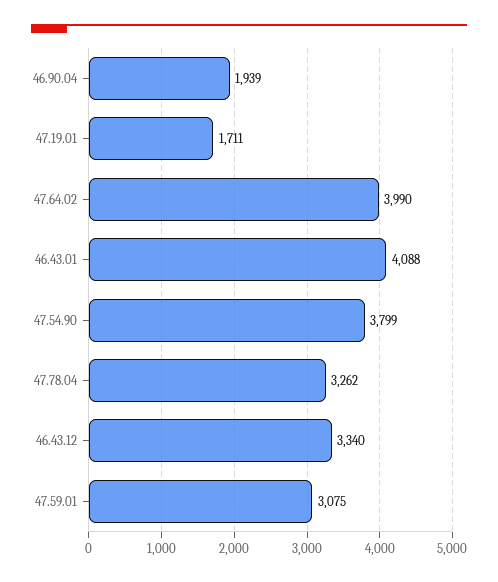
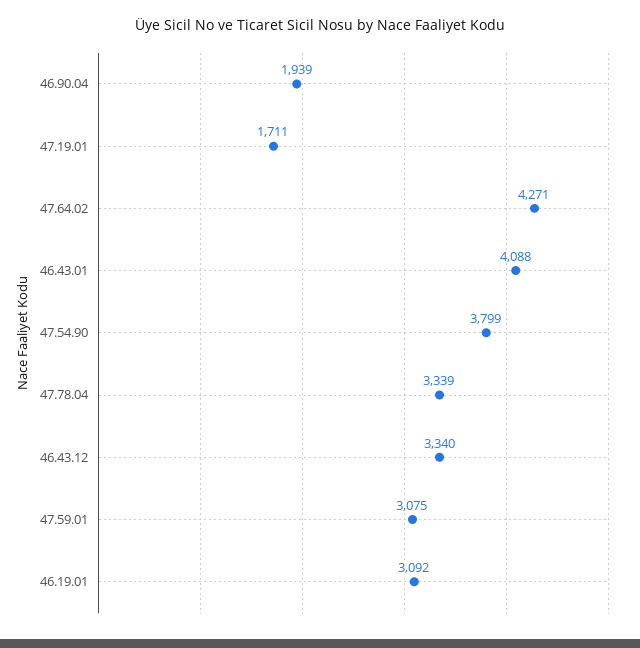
47.64.02: 3990 -> 4271
47.78.04: 3262 -> 3339
46.19.01: none -> 3092

